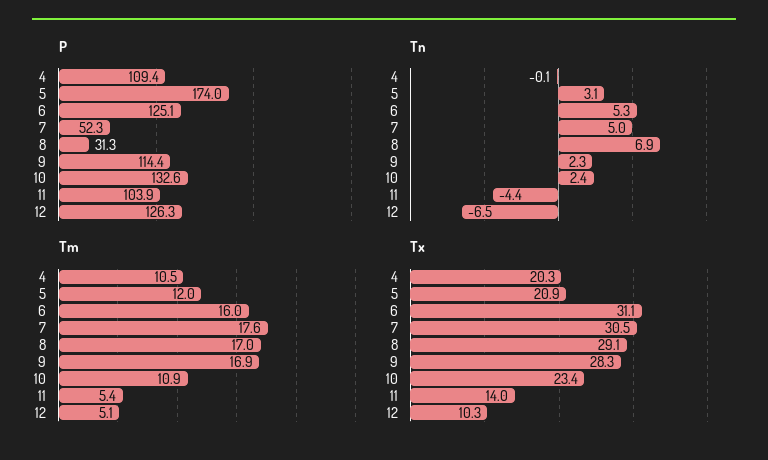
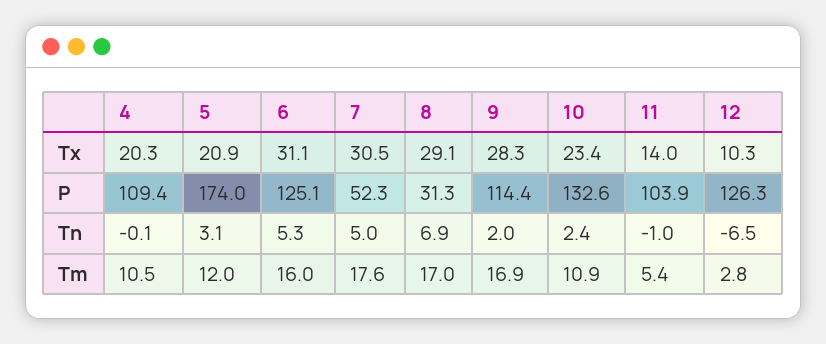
Tn, 9: 2.3 -> 2
Tn, 11: -4.4 -> -1
Tm, 12: 5.1 -> 2.8

